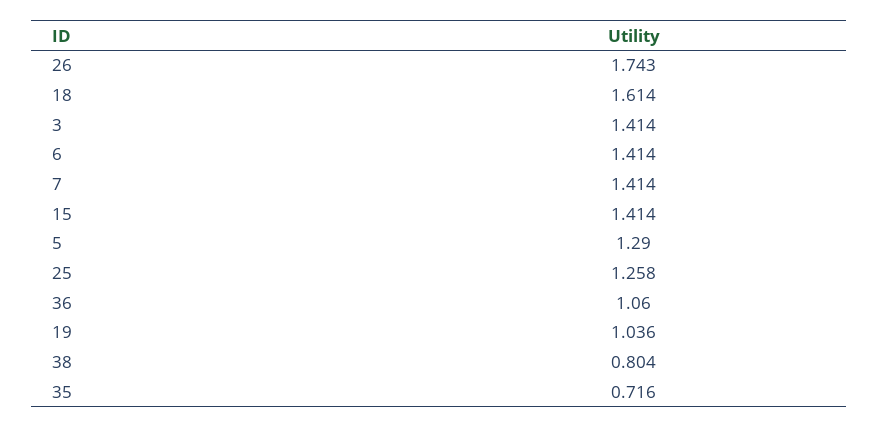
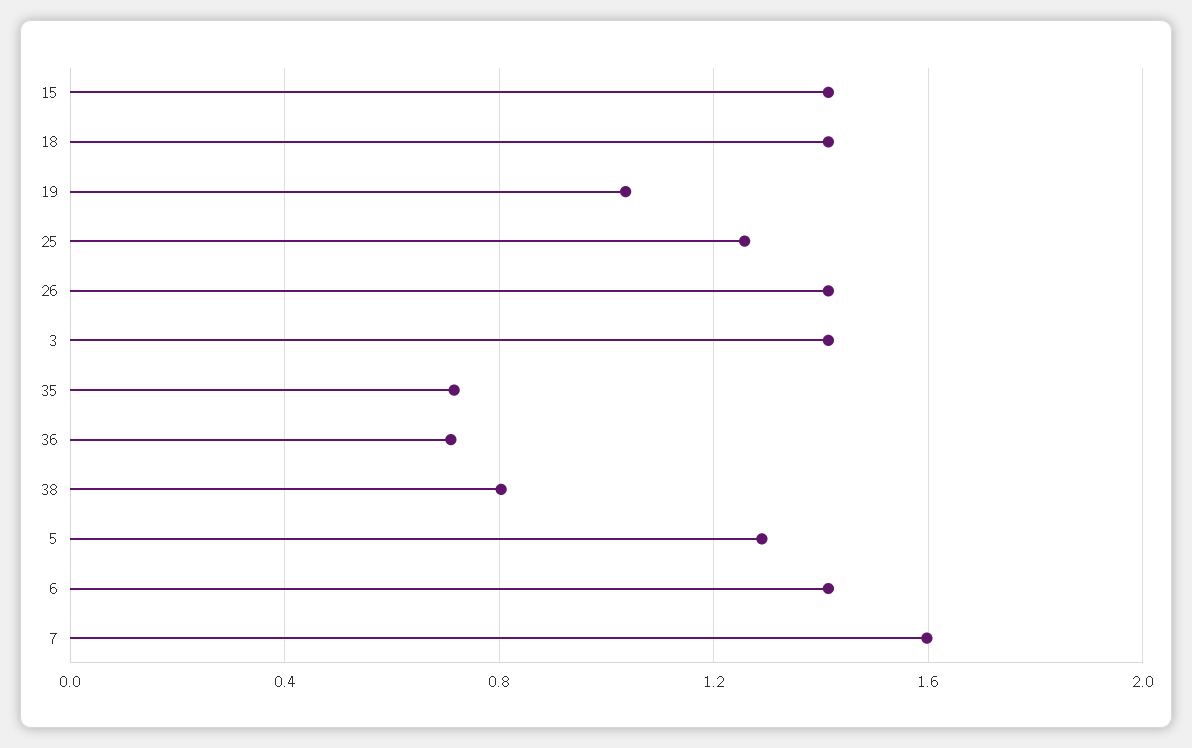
26: 1.743 -> 1.4
18: 1.614 -> 1.4
7: 1.414 -> 1.6
36: 1.06 -> 0.7

